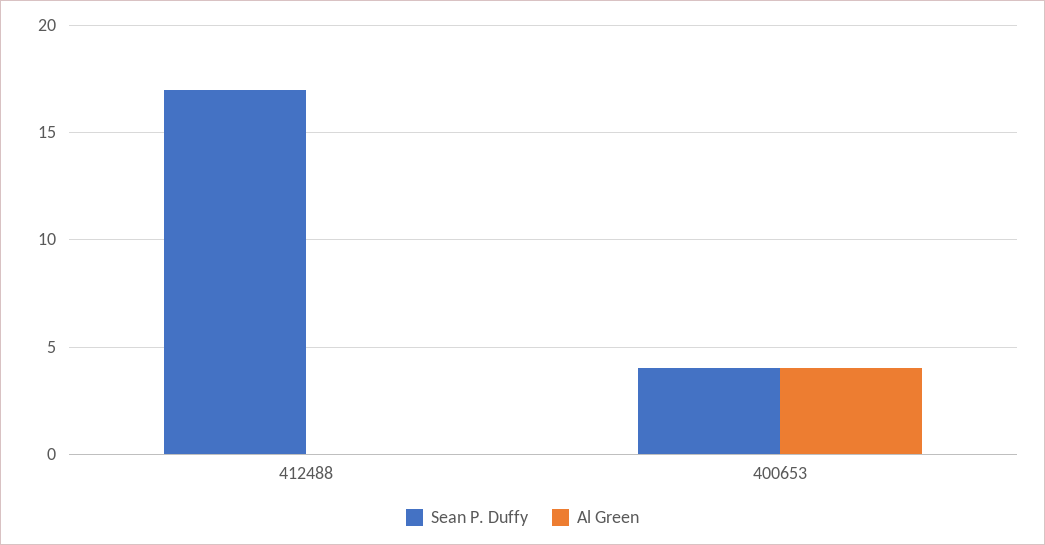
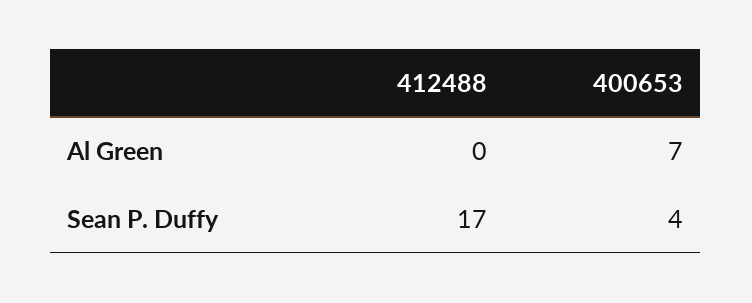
Al Green, 400653: 4 -> 7

